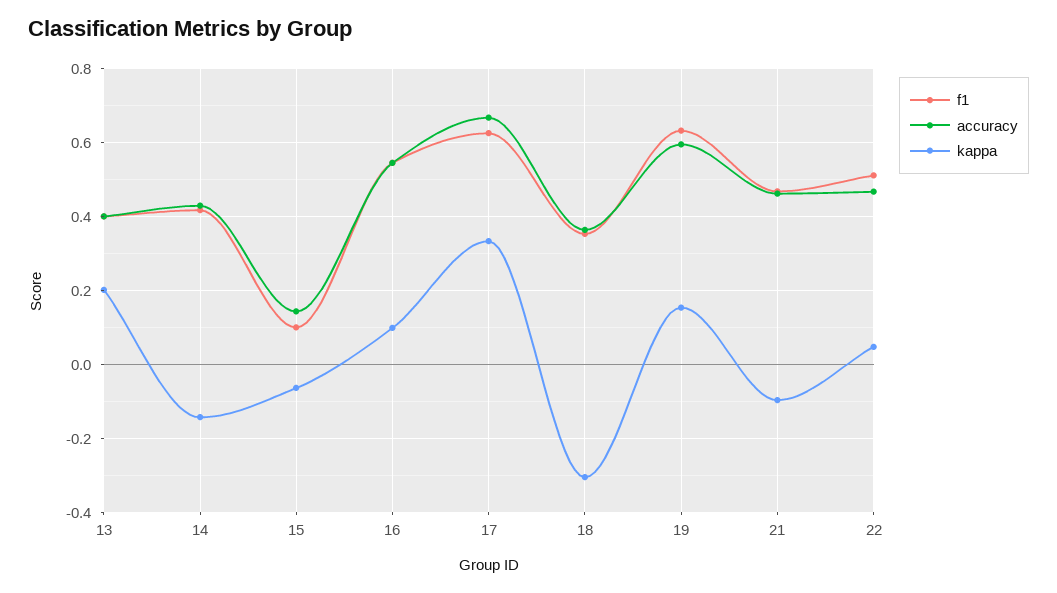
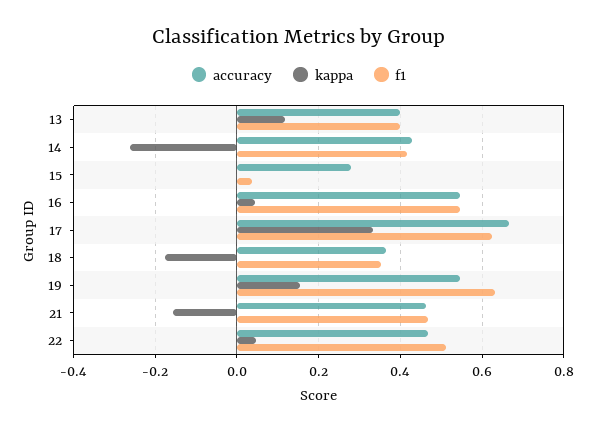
kappa, 13: 0.2 -> 0.12
kappa, 14: -0.14 -> -0.26
f1, 15: 0.1 -> 0.04
accuracy, 15: 0.14 -> 0.28
kappa, 15: -0.06 -> 0
kappa, 16: 0.1 -> 0.04
kappa, 18: -0.3 -> -0.18
accuracy, 19: 0.6 -> 0.54
kappa, 21: -0.1 -> -0.16

